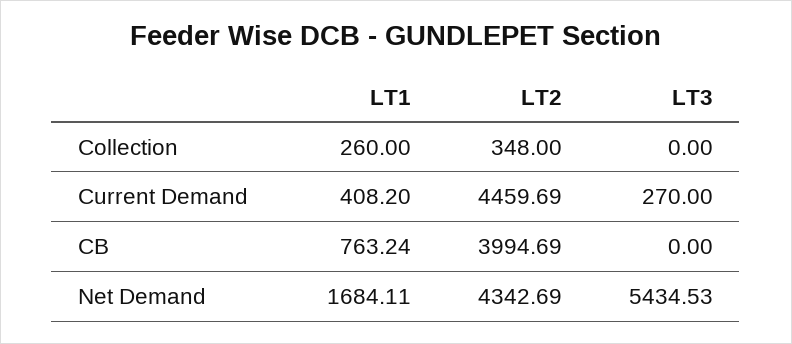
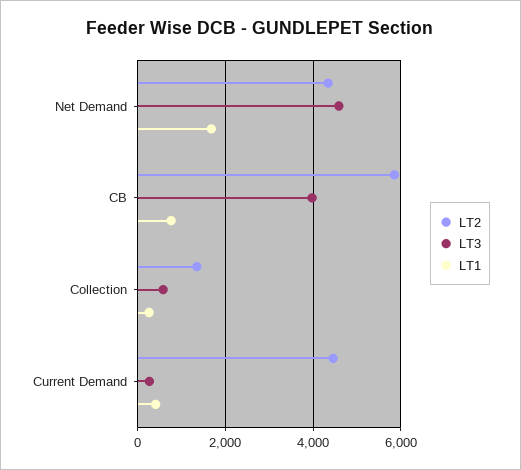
LT2, Collection: 348 -> 1400
LT3, Collection: 0 -> 600
LT2, CB: 3994.69 -> 5800
LT3, CB: 0 -> 4000
LT3, Net Demand: 5434.53 -> 4600

